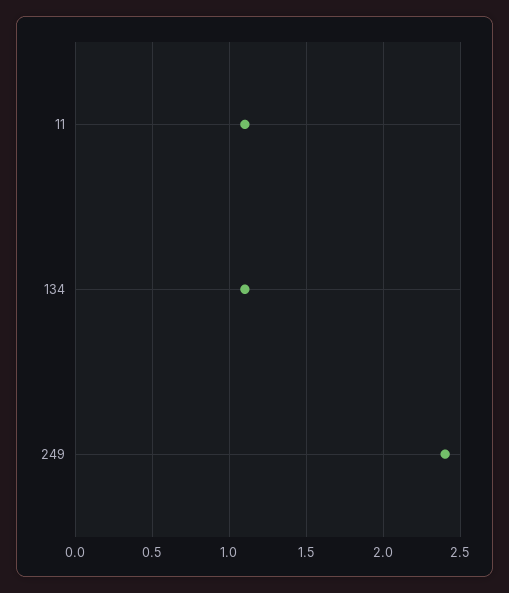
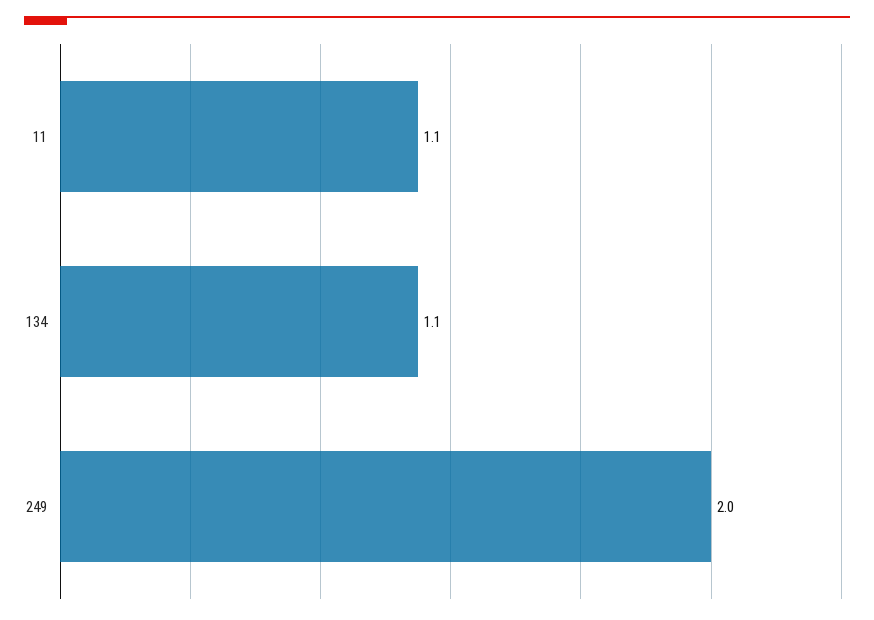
249: 2.4 -> 2

